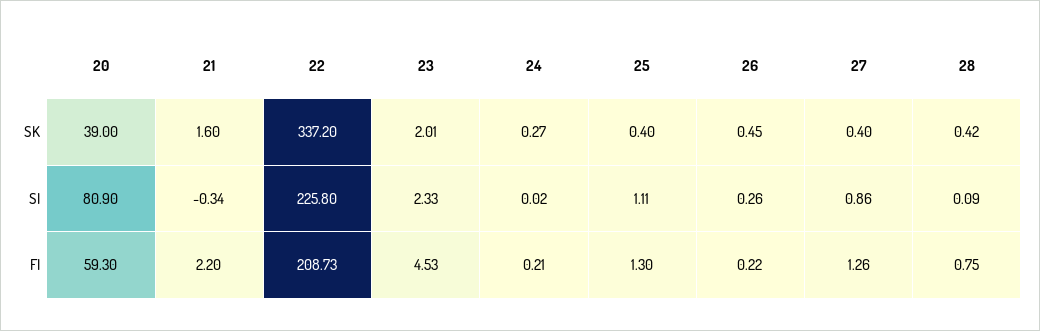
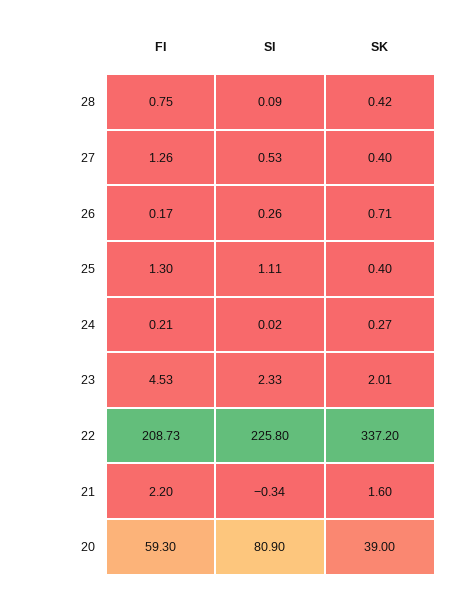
26, SK: 0.45 -> 0.71
27, SI: 0.86 -> 0.53
26, FI: 0.22 -> 0.17

